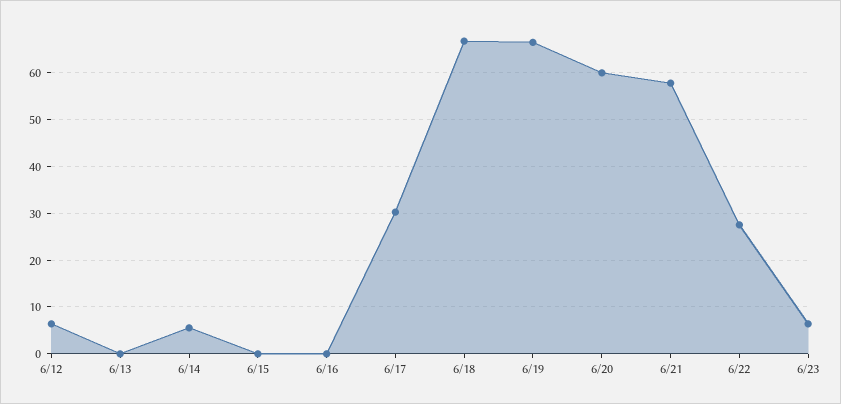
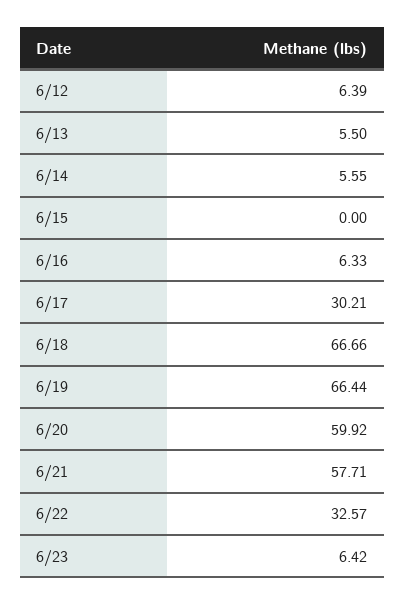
6/13: 0 -> 5.5
6/16: 0 -> 6.33
6/22: 28 -> 32.57

